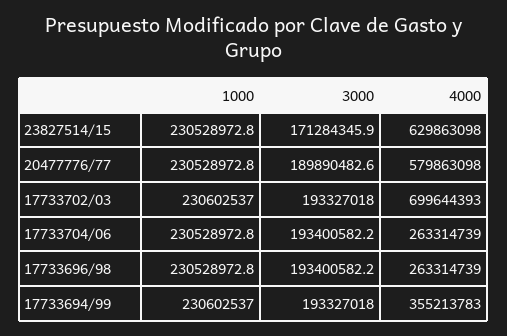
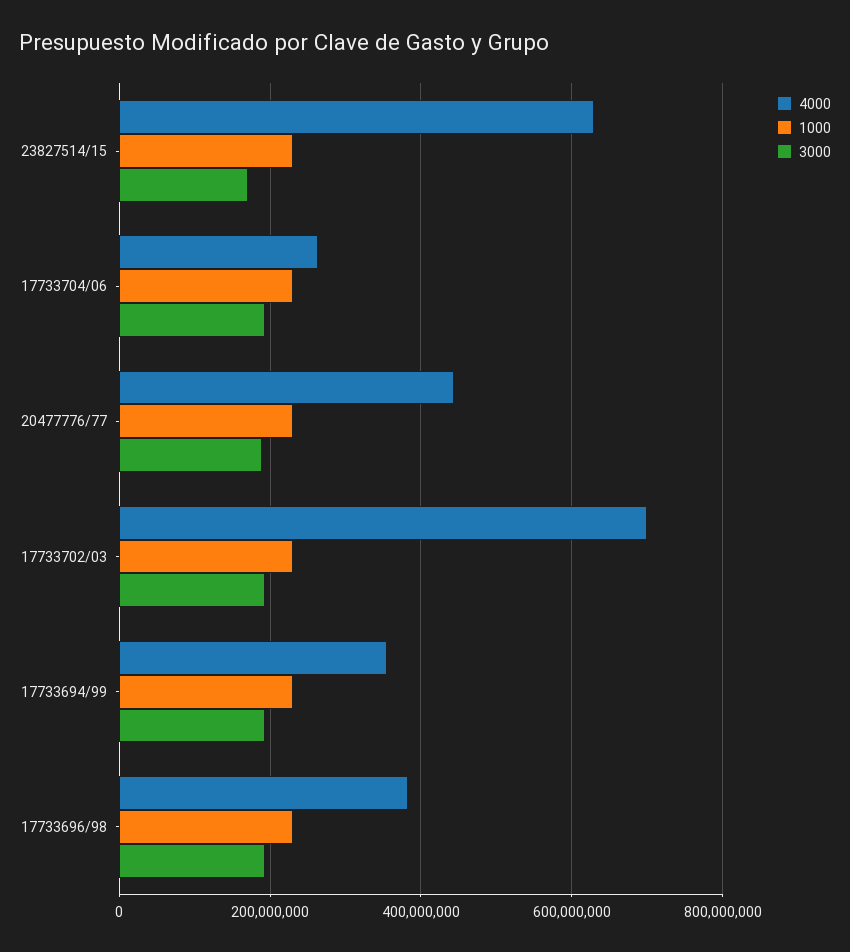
4000, 20477776/77: 579863098 -> 440000000
4000, 17733696/98: 263314739 -> 380000000

